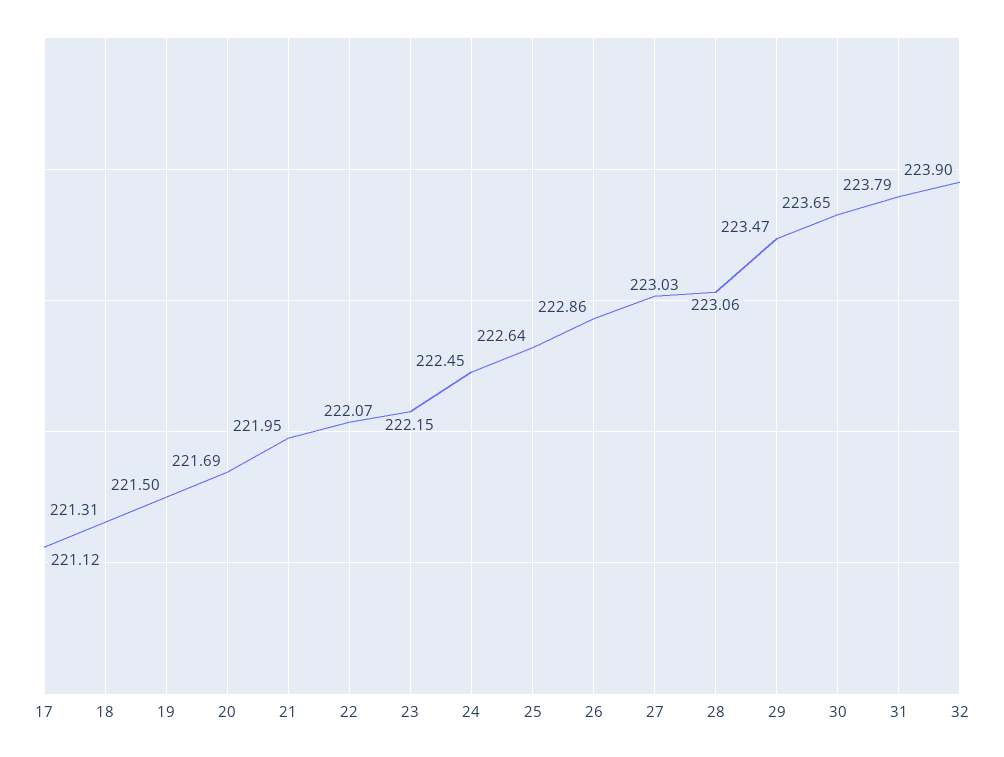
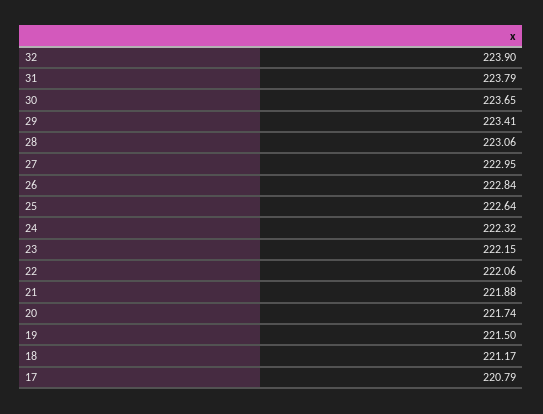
17: 221.12 -> 220.79
18: 221.31 -> 221.17
20: 221.69 -> 221.74
21: 221.95 -> 221.88
22: 222.07 -> 222.06
24: 222.45 -> 222.32
26: 222.86 -> 222.84
27: 223.03 -> 222.95
29: 223.47 -> 223.41

